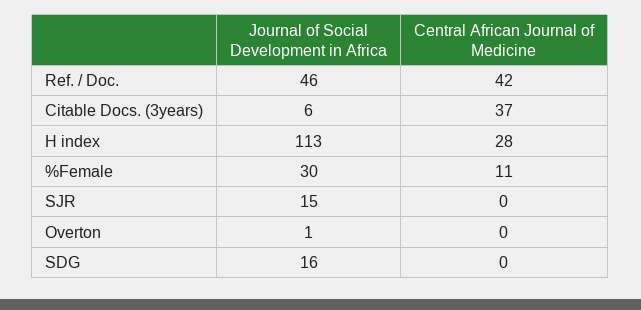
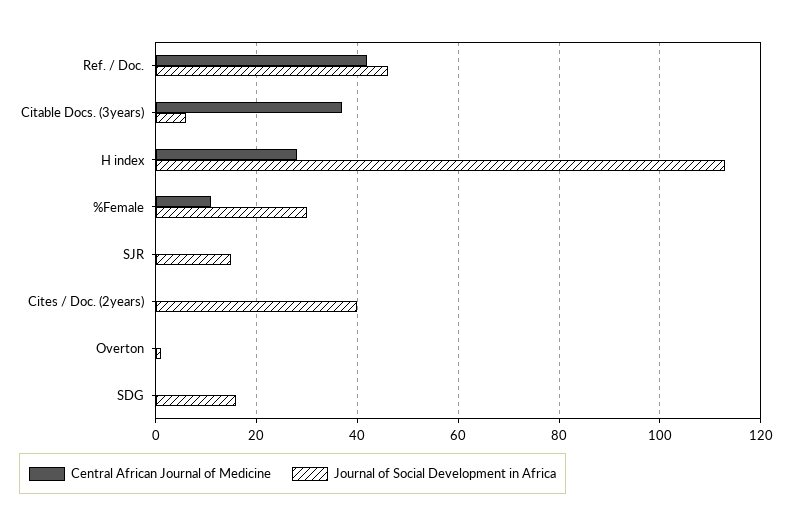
Central African Journal of Medicine, Cites / Doc. (2years): none -> 0
Journal of Social Development in Africa, Cites / Doc. (2years): none -> 40

